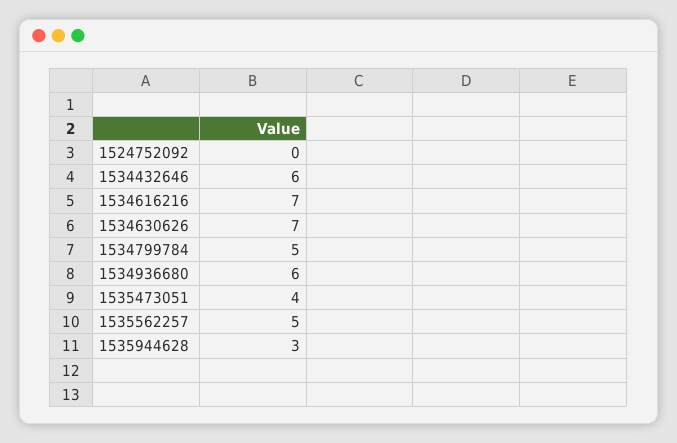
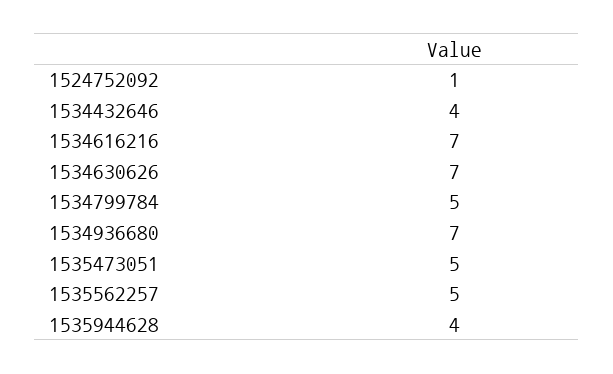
1524752092: 0 -> 1
1534432646: 6 -> 4
1534936680: 6 -> 7
1535473051: 4 -> 5
1535944628: 3 -> 4

